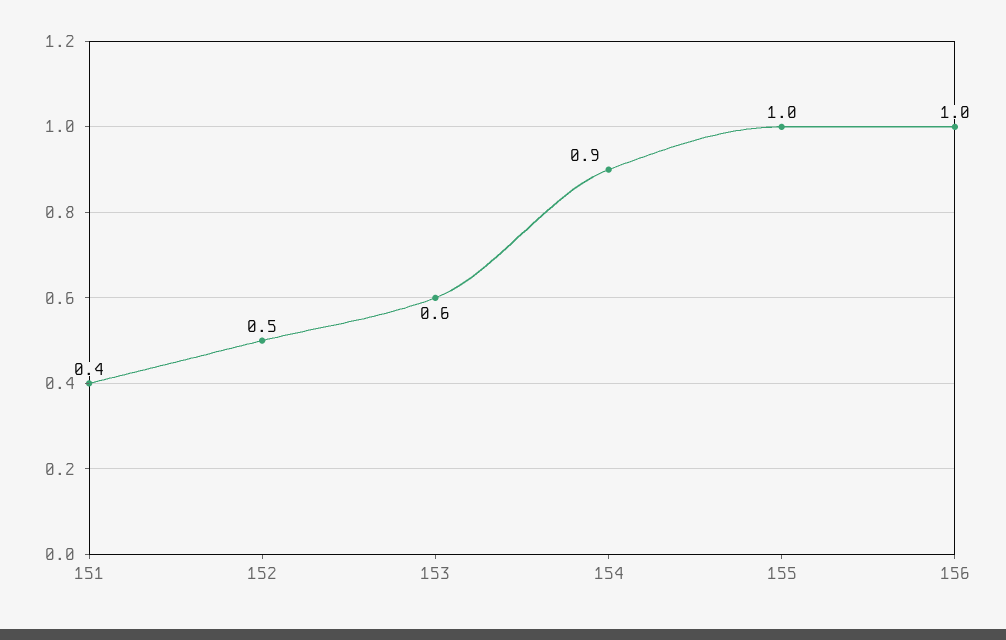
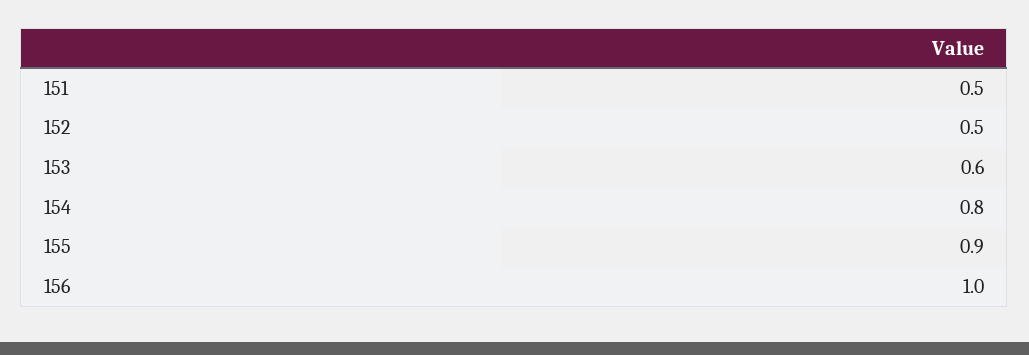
151: 0.4 -> 0.5
154: 0.9 -> 0.8
155: 1 -> 0.9

